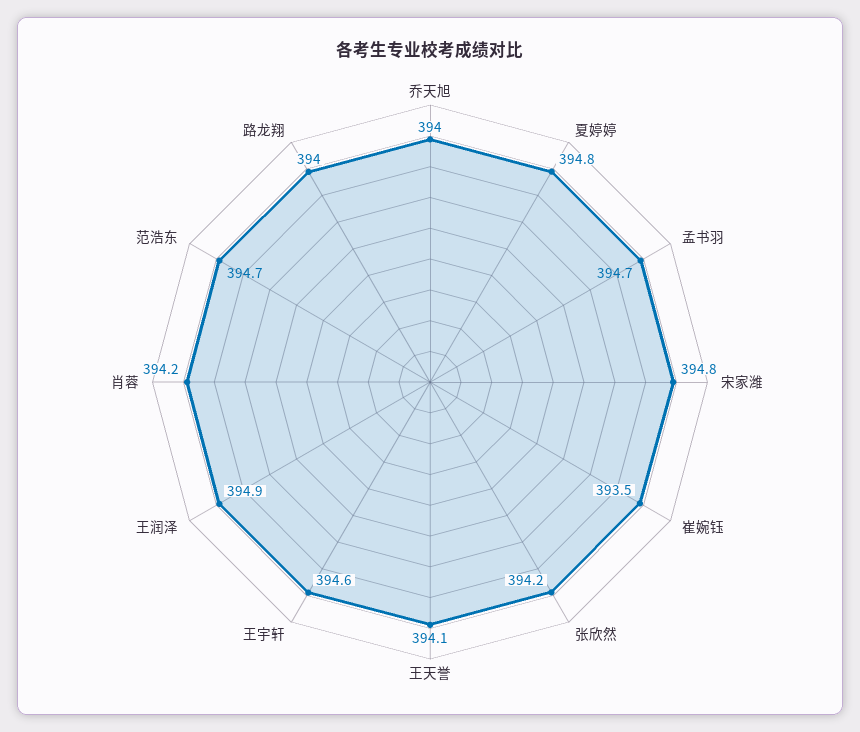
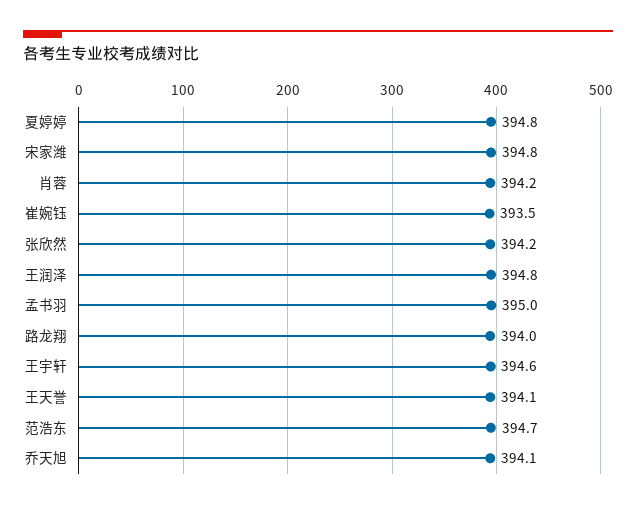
乔天旭: 394 -> 394.1
孟书羽: 394.7 -> 395
王润泽: 394.9 -> 394.8

